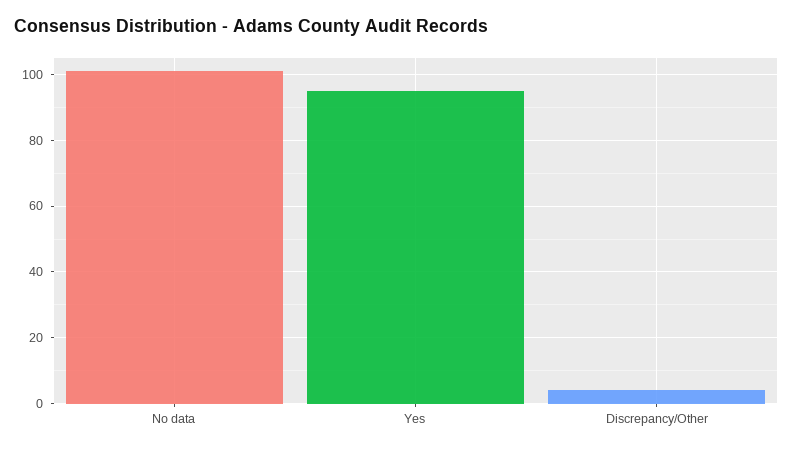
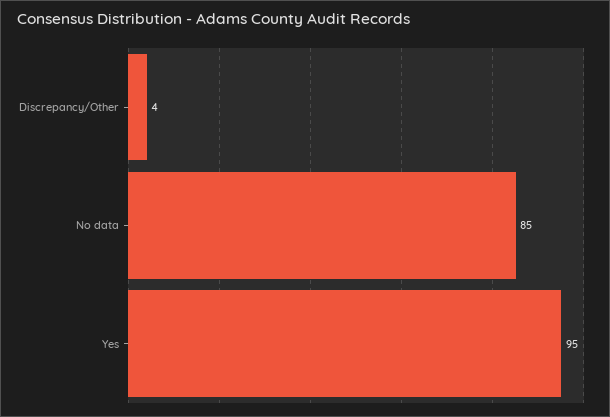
No data: 100 -> 85

